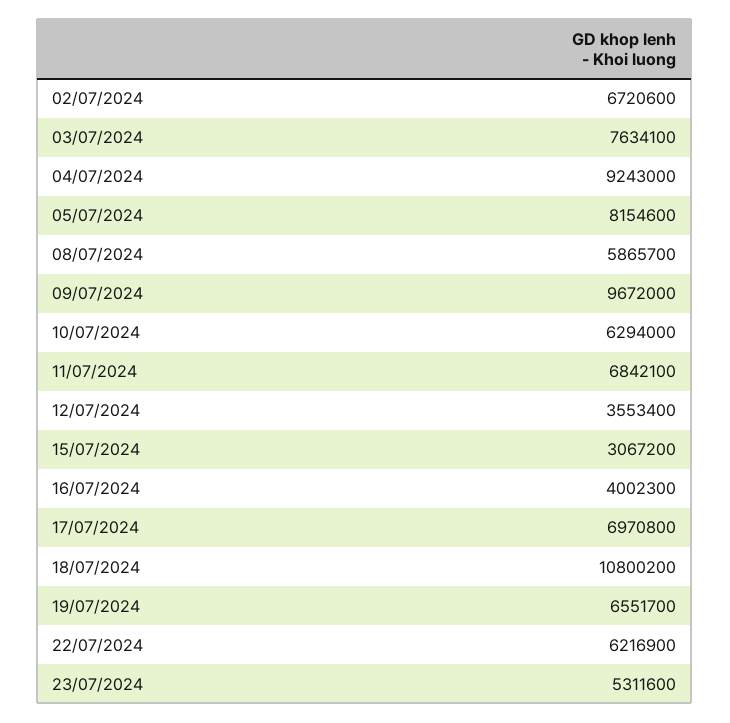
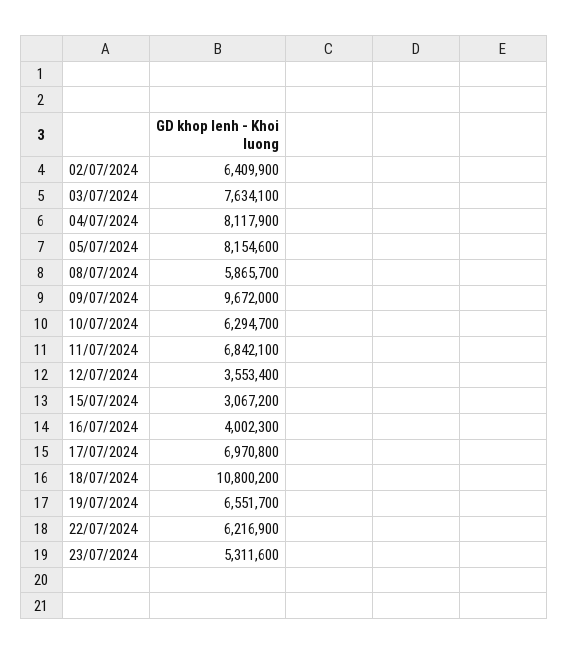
02/07/2024: 6720600 -> 6409900
04/07/2024: 9243000 -> 8117900
10/07/2024: 6294000 -> 6294700

